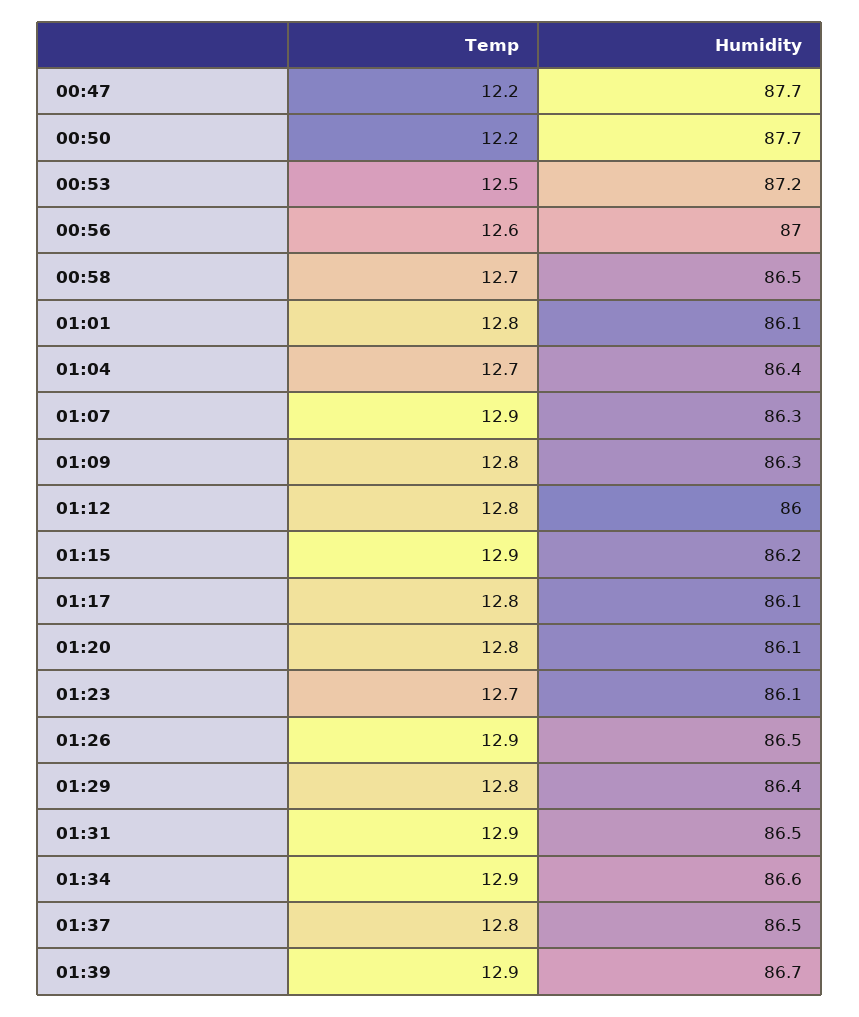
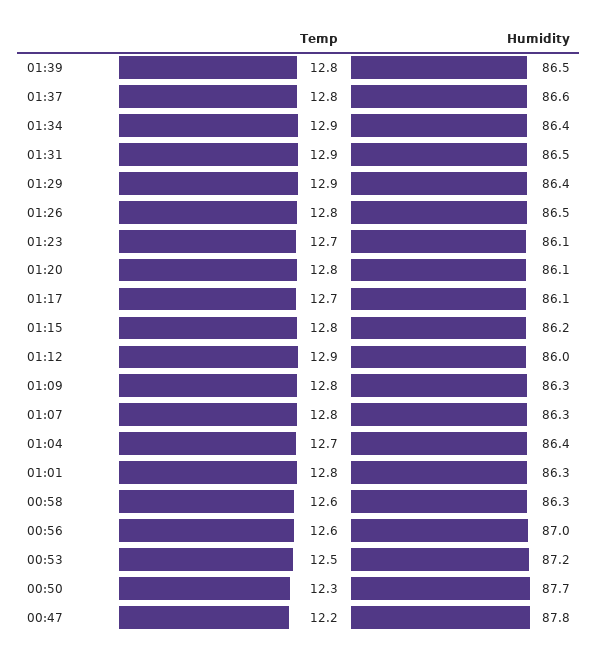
Humidity, 00:47: 87.7 -> 87.8
Temp, 00:50: 12.2 -> 12.3
Temp, 00:58: 12.7 -> 12.6
Humidity, 00:58: 86.5 -> 86.3
Humidity, 01:01: 86.1 -> 86.3
Temp, 01:07: 12.9 -> 12.8
Temp, 01:12: 12.8 -> 12.9
Temp, 01:15: 12.9 -> 12.8
Temp, 01:17: 12.8 -> 12.7
Temp, 01:26: 12.9 -> 12.8
Temp, 01:29: 12.8 -> 12.9
Humidity, 01:34: 86.6 -> 86.4
Humidity, 01:37: 86.5 -> 86.6
Temp, 01:39: 12.9 -> 12.8
Humidity, 01:39: 86.7 -> 86.5

